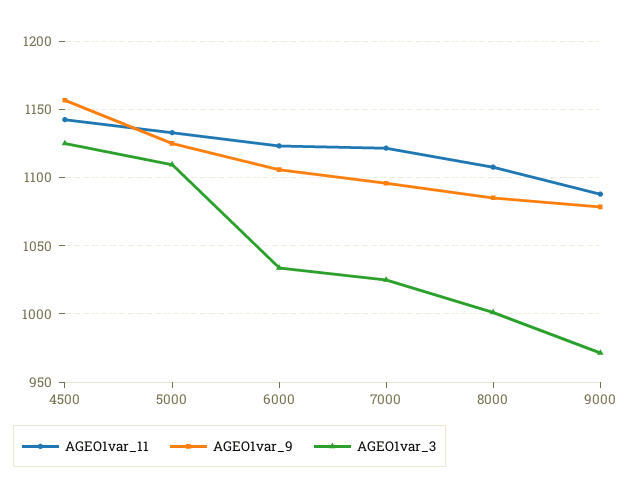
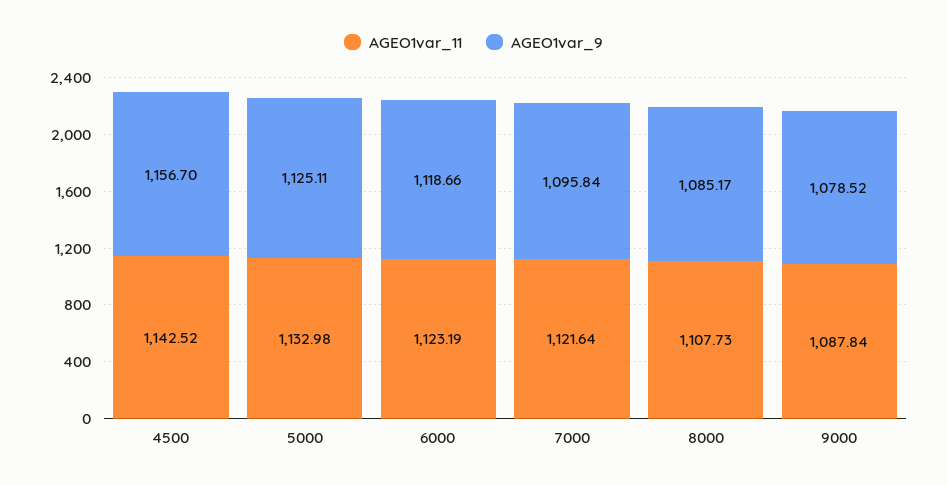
AGEO1var_3, 4500: 1125 -> none
AGEO1var_3, 5000: 1110 -> none
AGEO1var_9, 6000: 1105 -> 1118.66
AGEO1var_3, 6000: 1035 -> none
AGEO1var_3, 7000: 1025 -> none
AGEO1var_3, 8000: 1000 -> none
AGEO1var_3, 9000: 970 -> none

